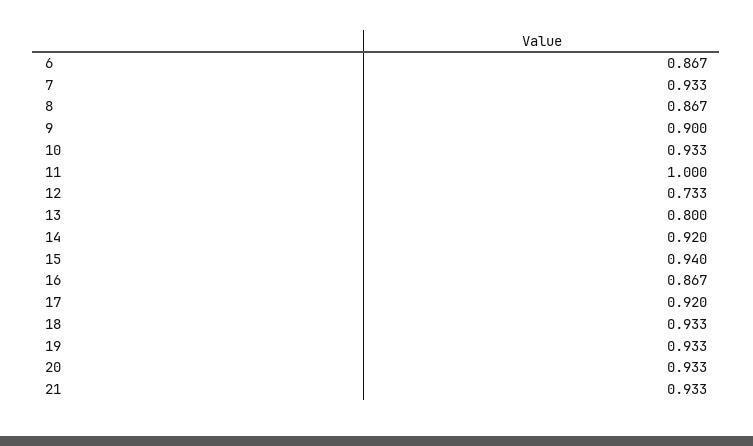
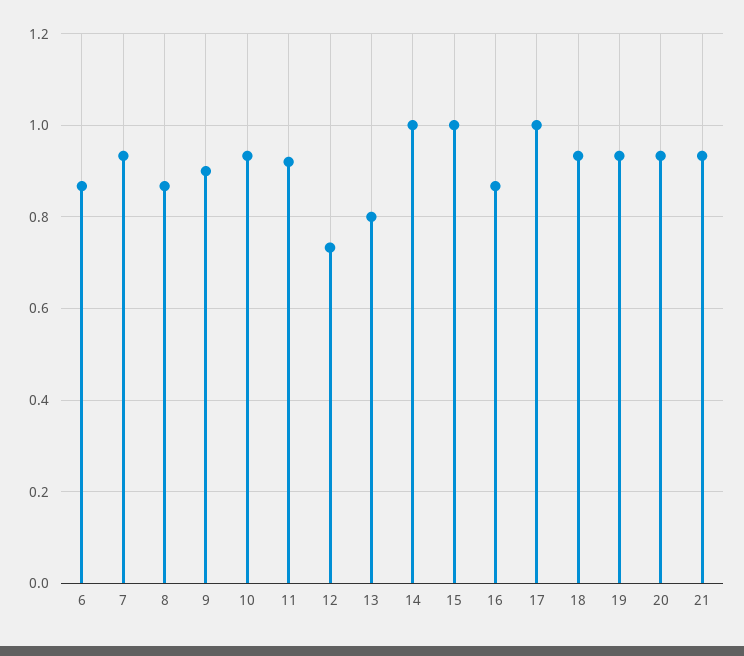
11: 1 -> 0.92
14: 0.92 -> 1
15: 0.94 -> 1
17: 0.92 -> 1

